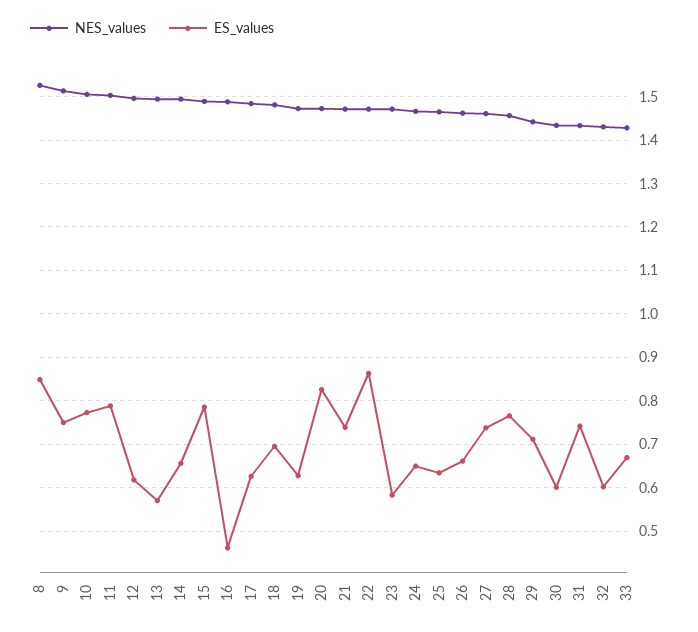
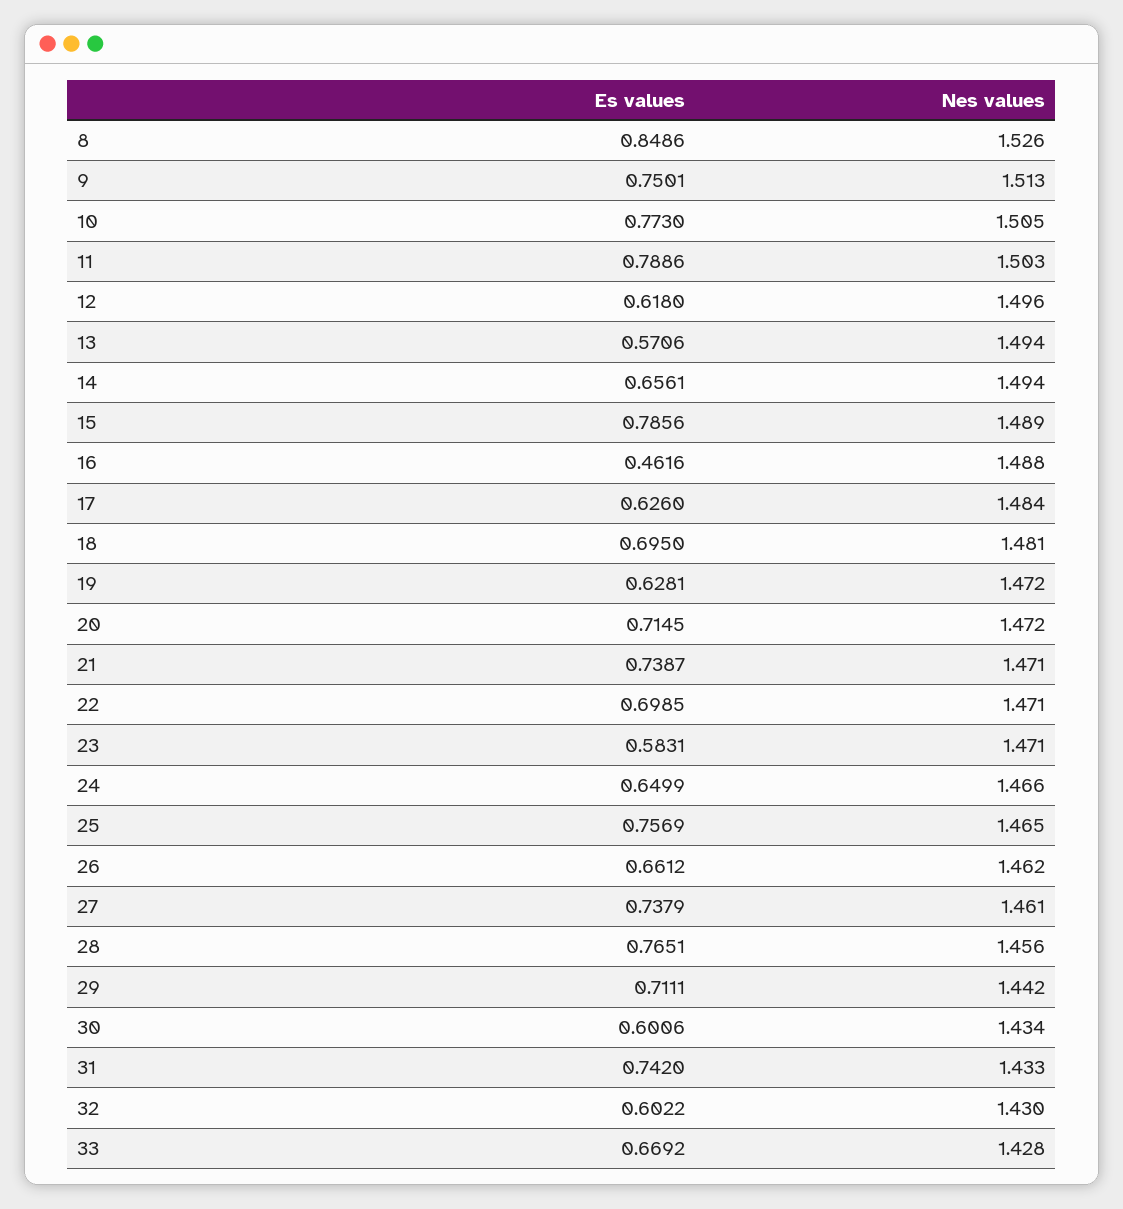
ES_values, 20: 0.82 -> 0.7145
ES_values, 22: 0.86 -> 0.6985
ES_values, 25: 0.64 -> 0.7569

